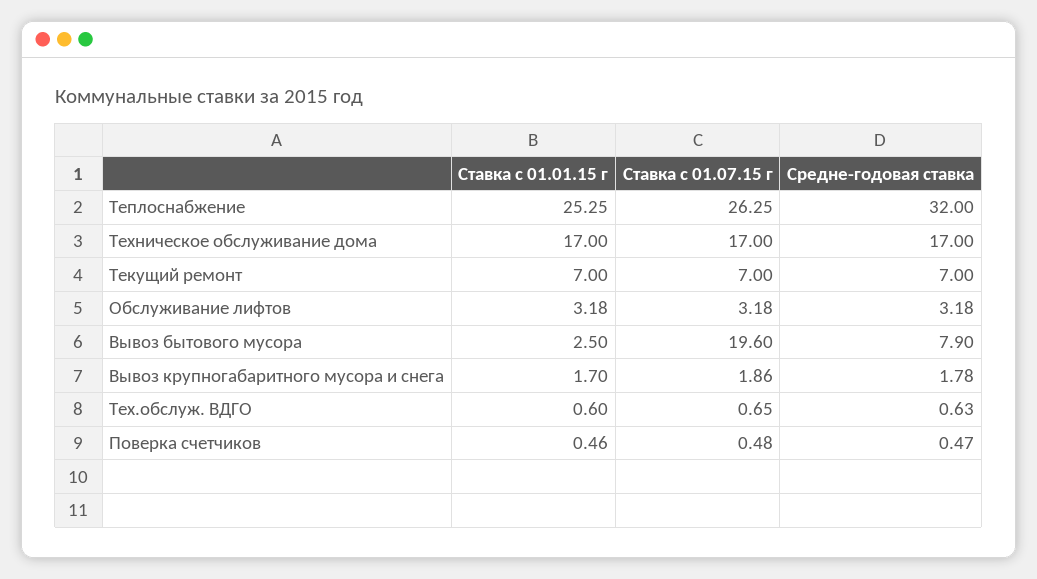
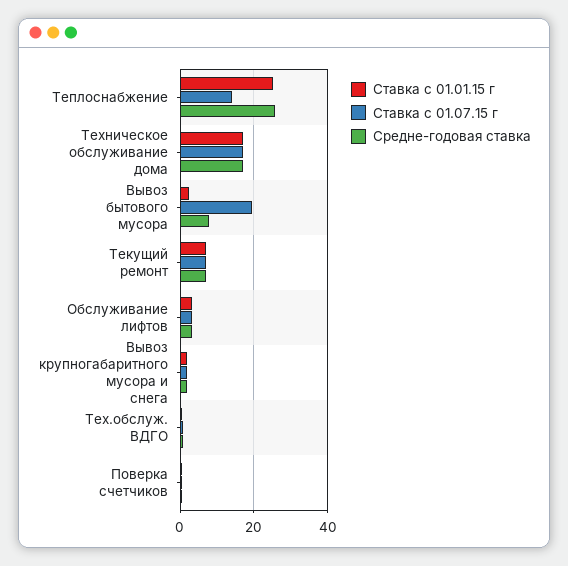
Ставка с 01.07.15 г, Теплоснабжение: 26.25 -> 14
Средне-годовая ставка, Теплоснабжение: 32 -> 26

